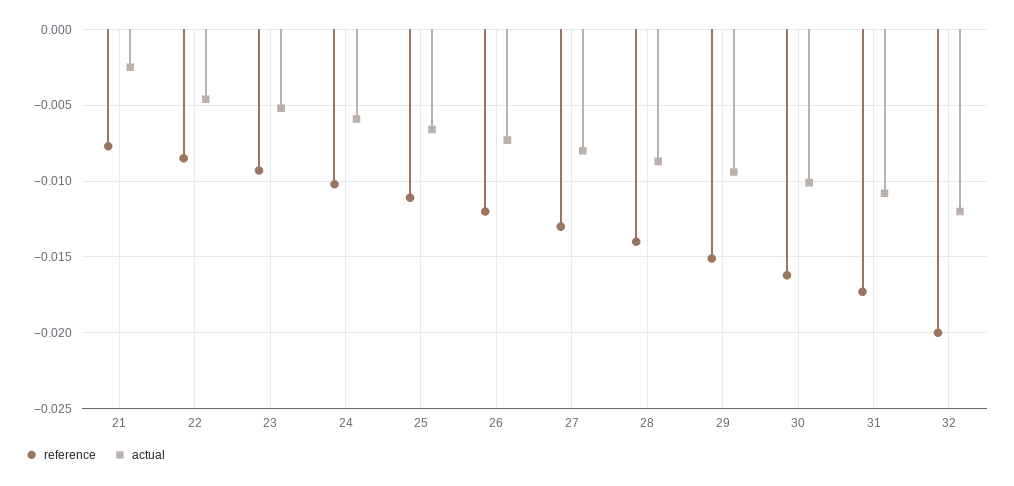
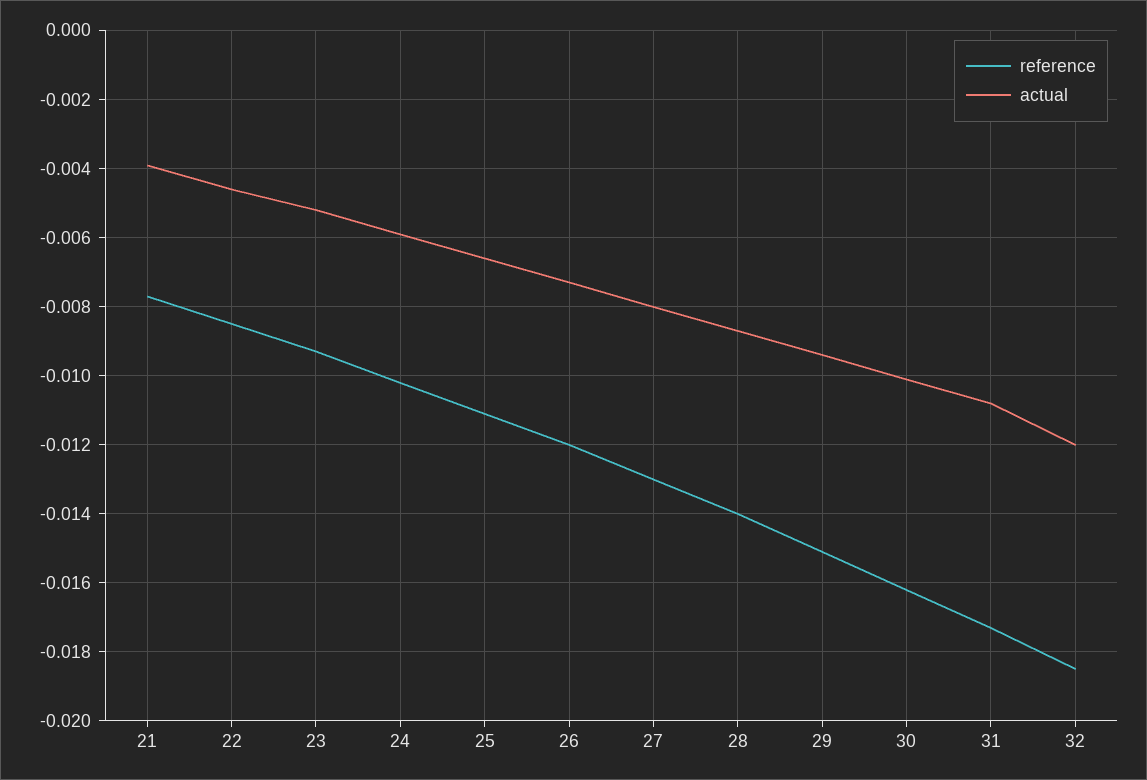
actual, 21: -0.0025 -> -0.004
reference, 32: -0.02 -> -0.0185

